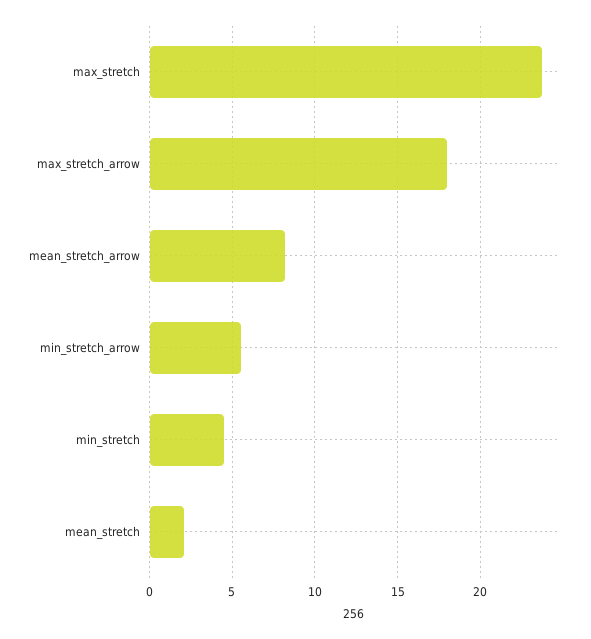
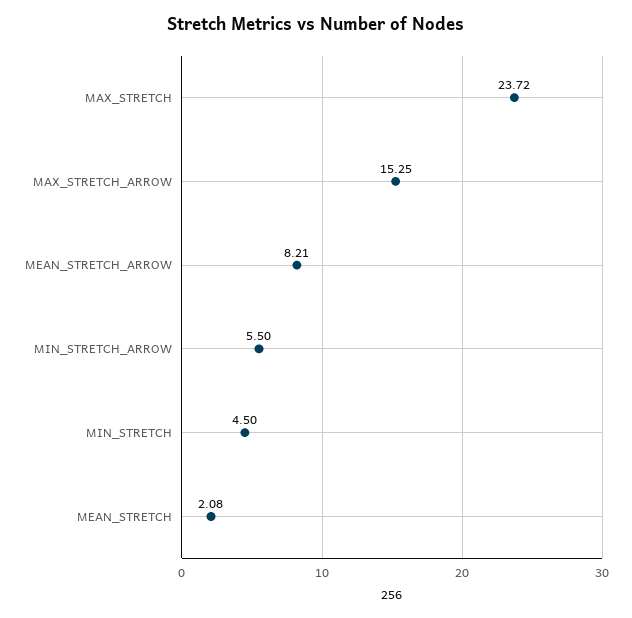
max_stretch_arrow: 18 -> 15.25

